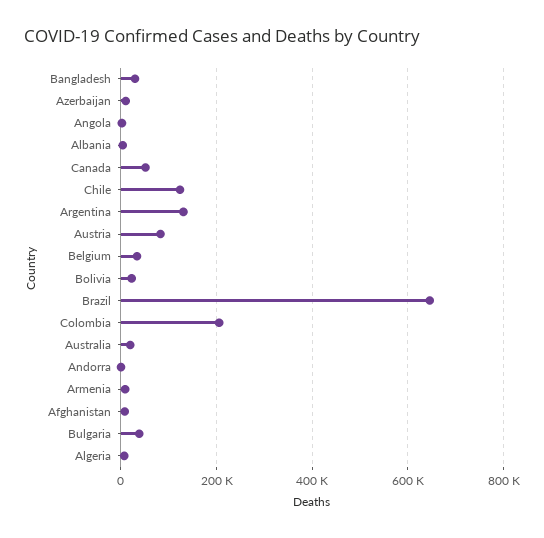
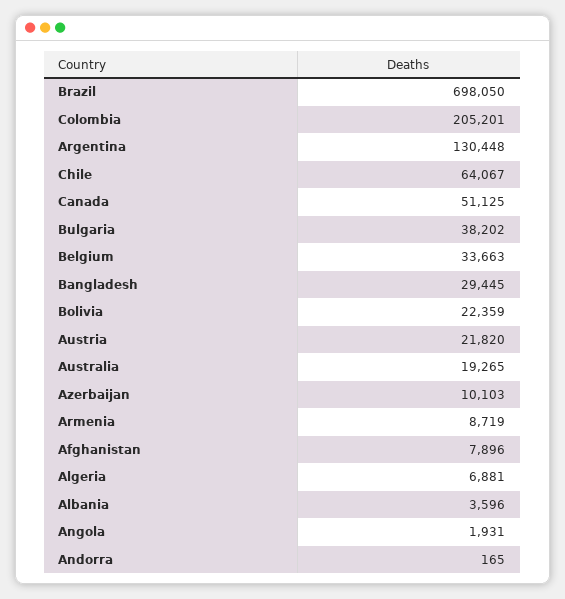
Chile: 120000 -> 64067
Austria: 80000 -> 21820
Brazil: 640000 -> 698050

